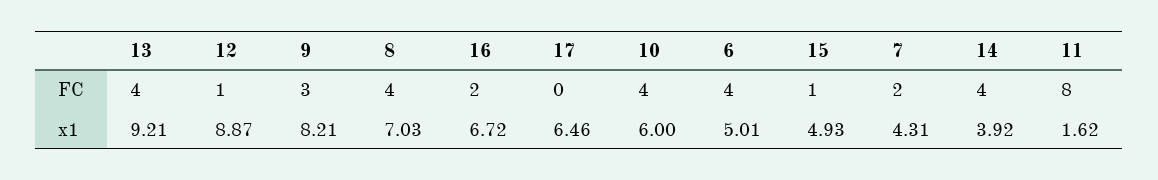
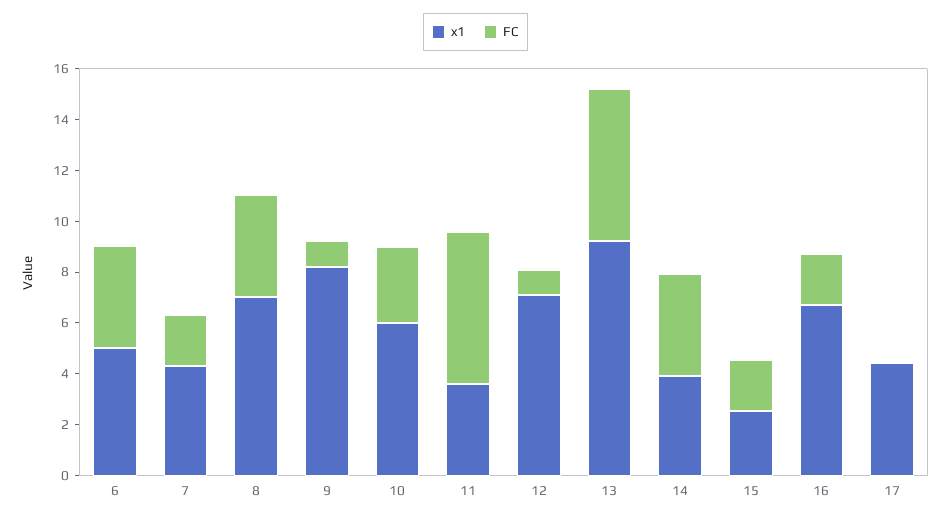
FC, 13: 4 -> 6
FC, 9: 3 -> 1
FC, 10: 4 -> 3
FC, 15: 1 -> 2
FC, 11: 8 -> 6
x1, 12: 8.87 -> 7
x1, 17: 6.46 -> 4.5
x1, 15: 4.93 -> 2.5
x1, 11: 1.62 -> 3.5

